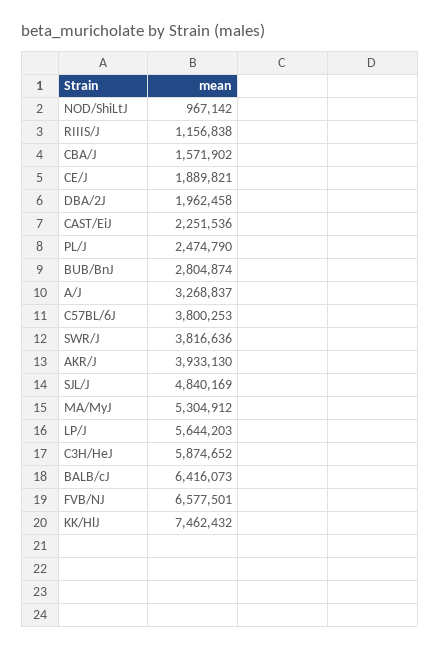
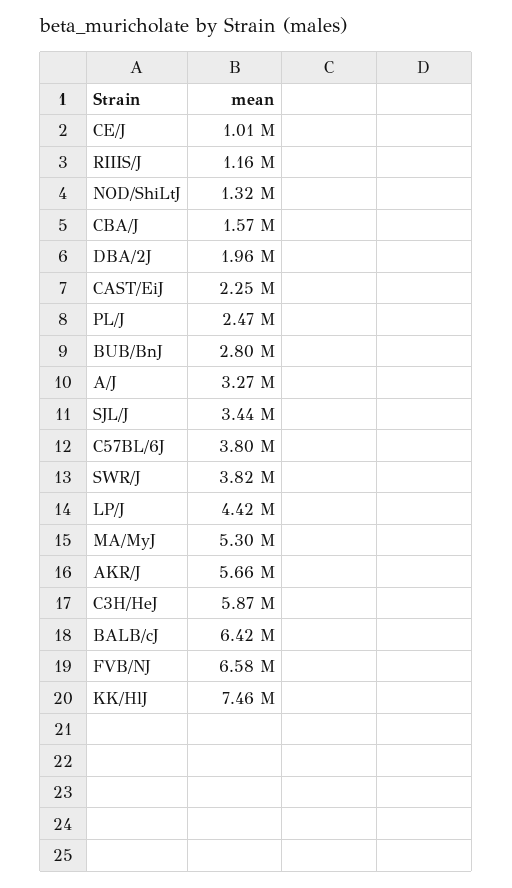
NOD/ShiLtJ: 967142 -> 1320000
CE/J: 1889821 -> 1010000
AKR/J: 3933130 -> 5660000
SJL/J: 4840169 -> 3440000
LP/J: 5644203 -> 4420000

